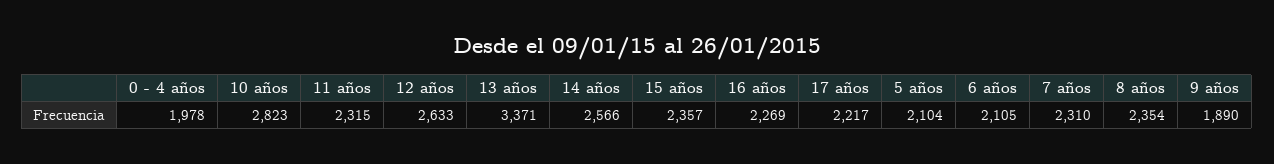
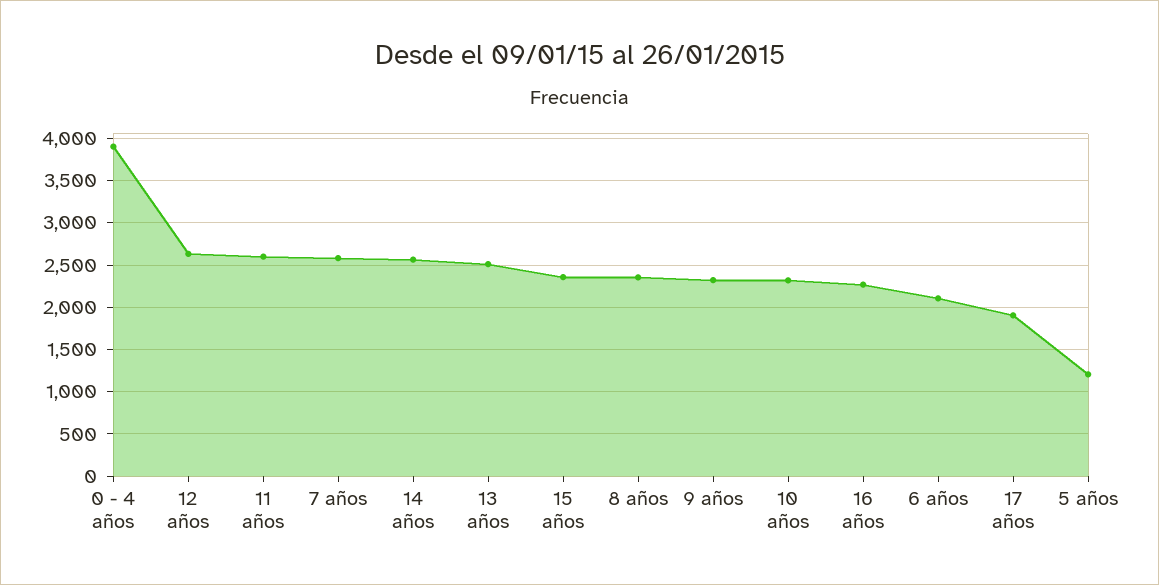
0 - 4 años: 1978 -> 3900
10 años: 2823 -> 2300
11 años: 2315 -> 2600
13 años: 3371 -> 2500
17 años: 2217 -> 1900
5 años: 2104 -> 1200
7 años: 2310 -> 2600
9 años: 1890 -> 2300

